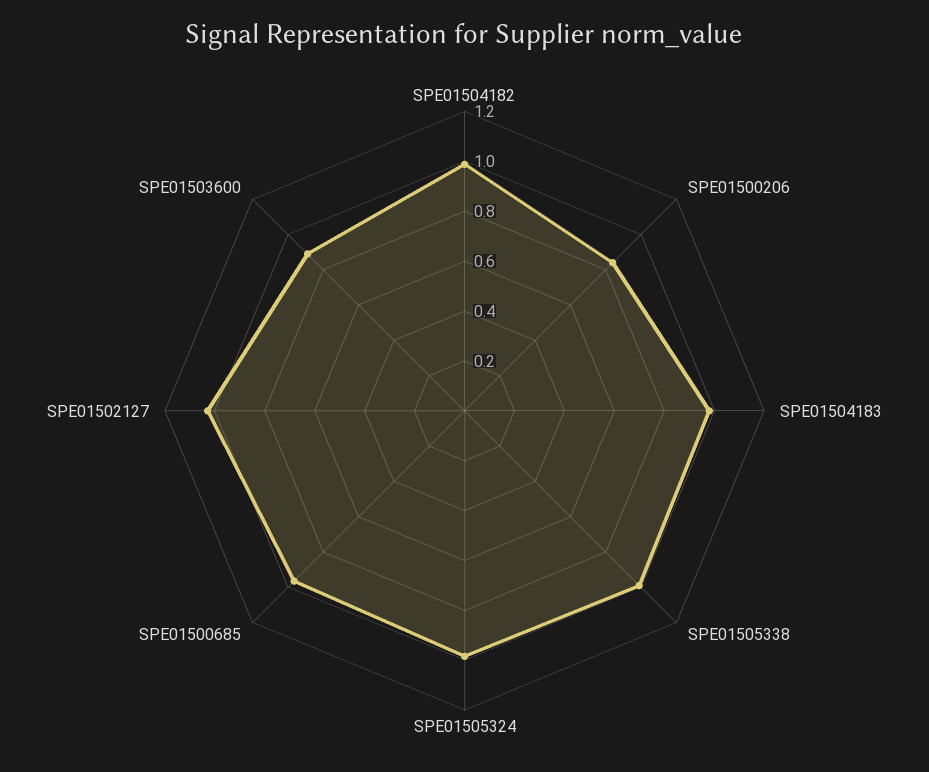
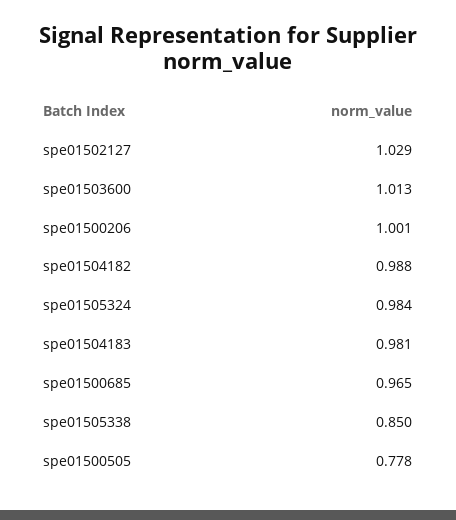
SPE01500206: 0.85 -> 1.001
SPE01505338: 1 -> 0.85
SPE01503600: 0.9 -> 1.013
spe01500505: none -> 0.778

